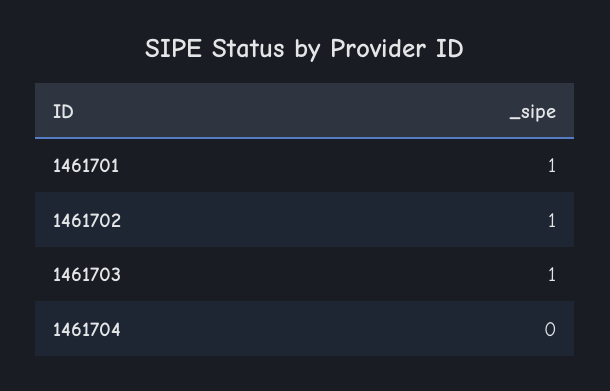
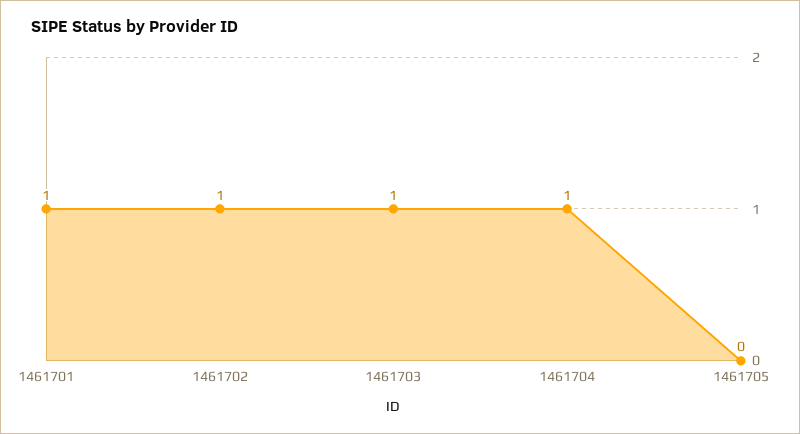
1461704: 0 -> 1
1461705: none -> 0

